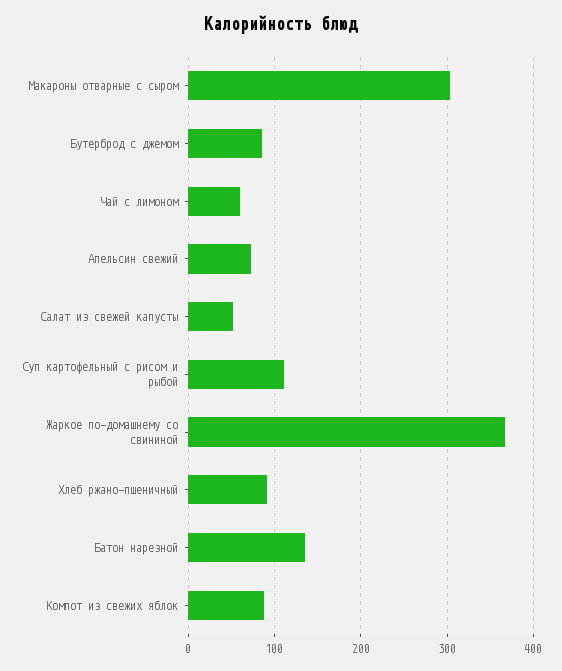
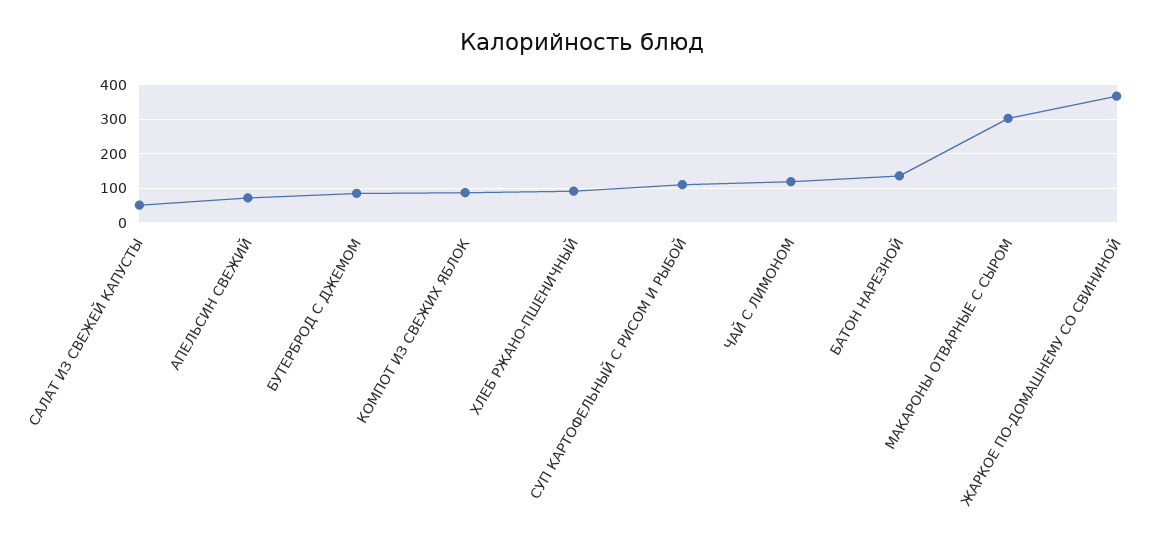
Чай с лимоном: 60 -> 120

